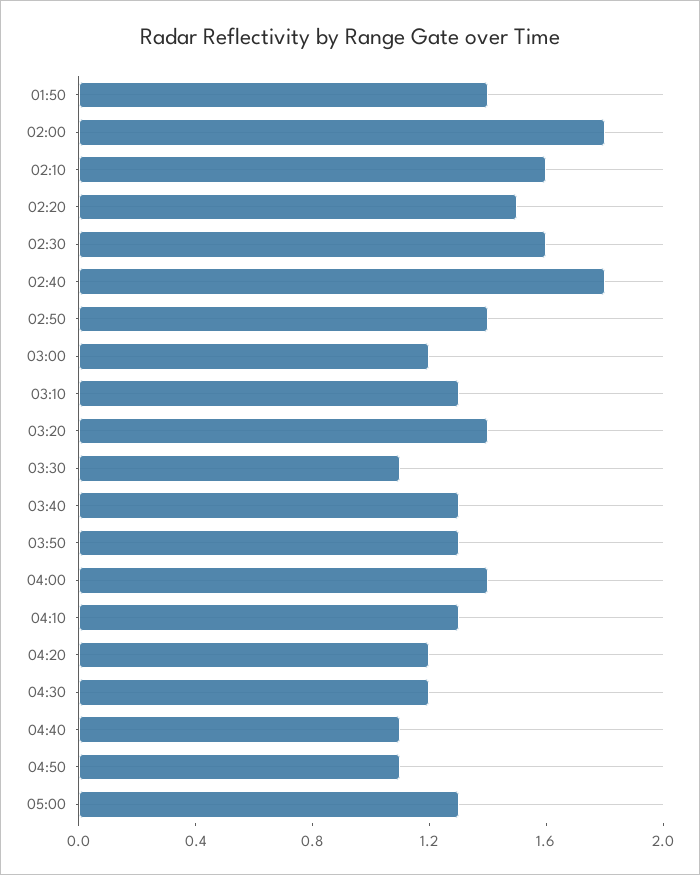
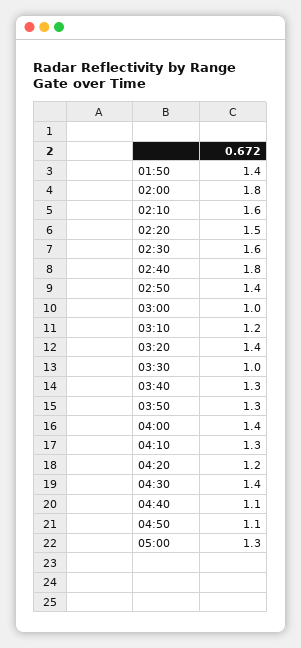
03:00: 1.2 -> 1
03:10: 1.3 -> 1.2
03:30: 1.1 -> 1
04:30: 1.2 -> 1.4

